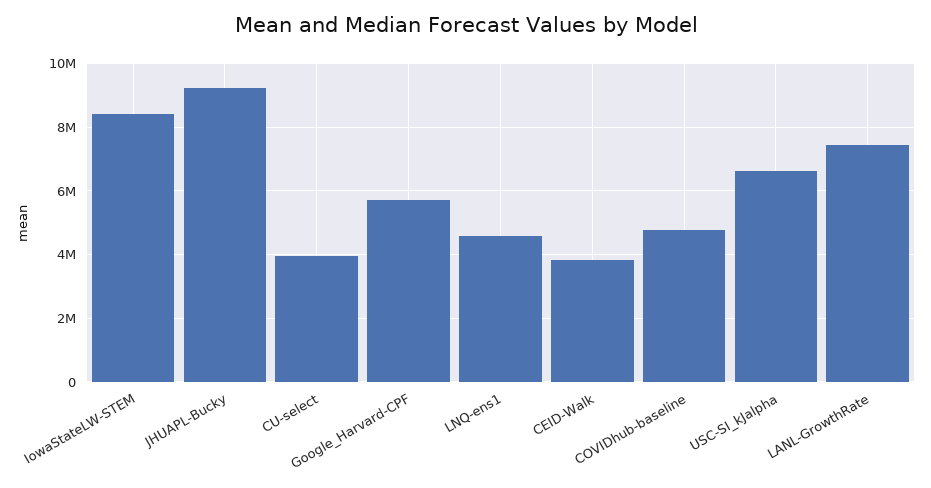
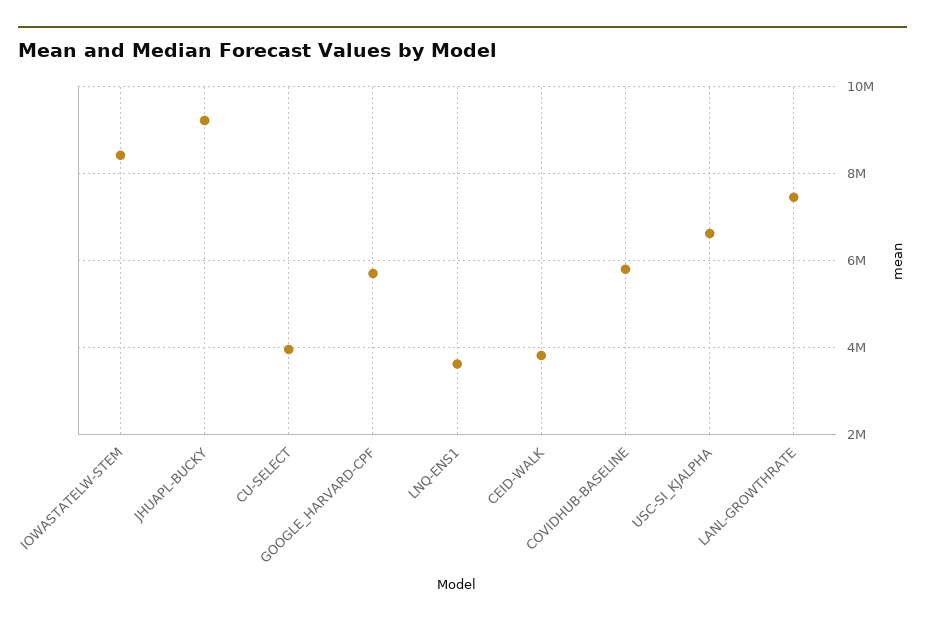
LNQ-ens1: 4600000 -> 3600000
COVIDhub-baseline: 4800000 -> 5800000

